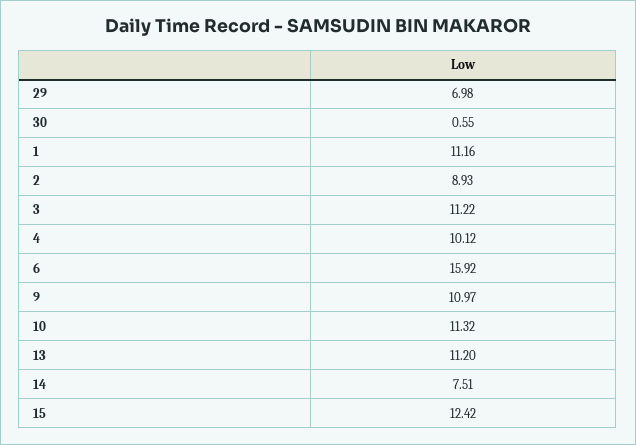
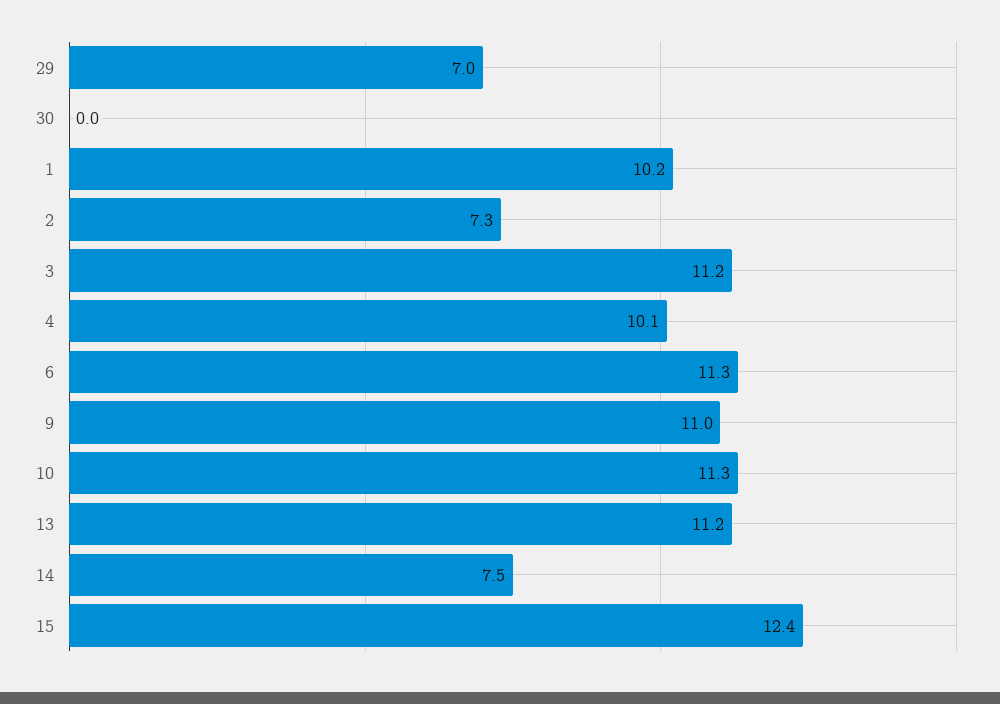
30: 0.55 -> 0
1: 11.16 -> 10.2
2: 8.93 -> 7.3
6: 15.92 -> 11.3

